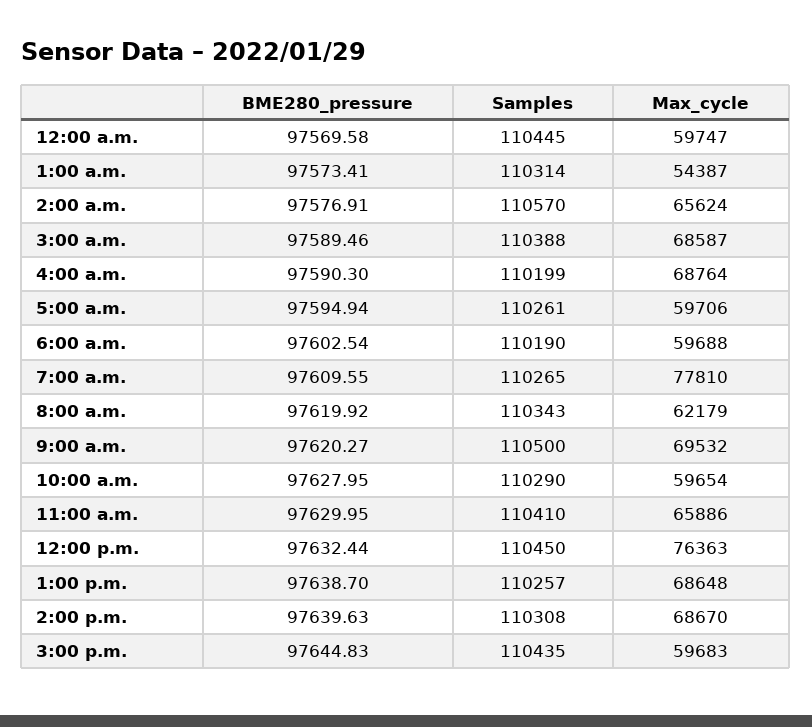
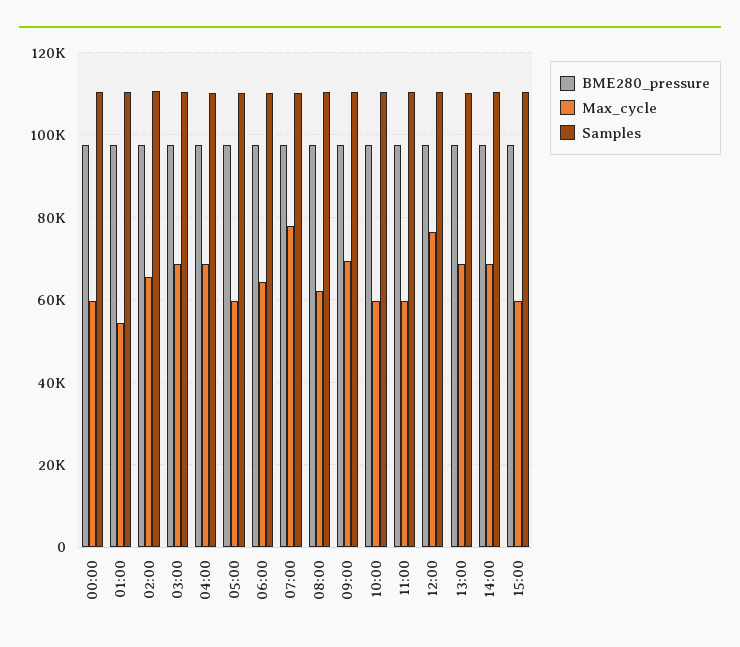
Max_cycle, 6:00 a.m.: 59688 -> 64000
Max_cycle, 11:00 a.m.: 65886 -> 60000

